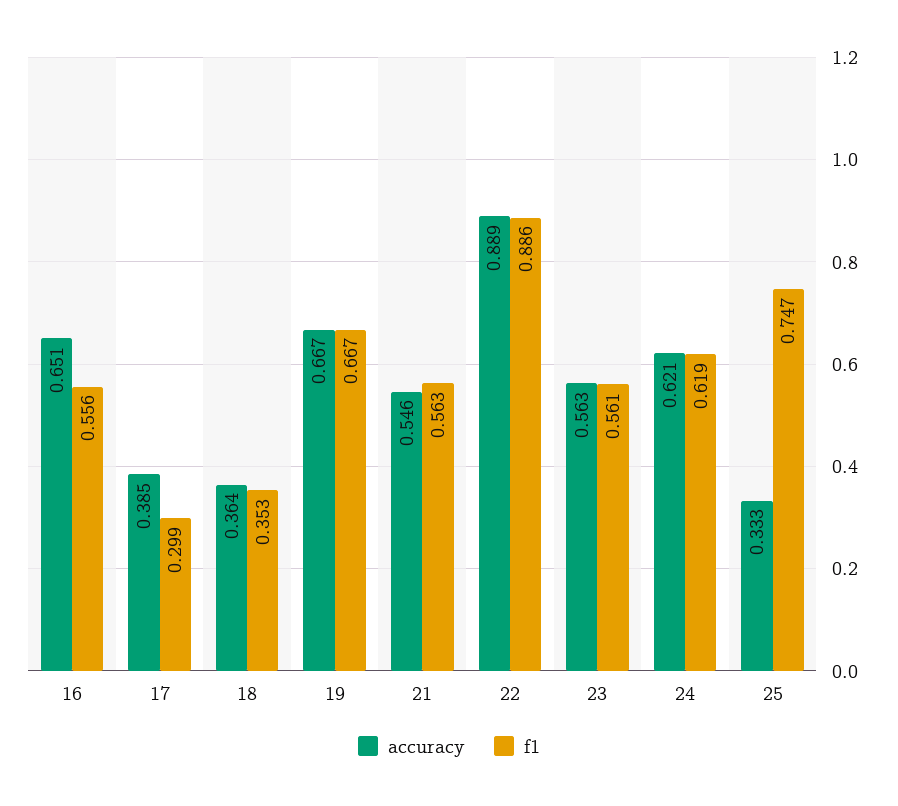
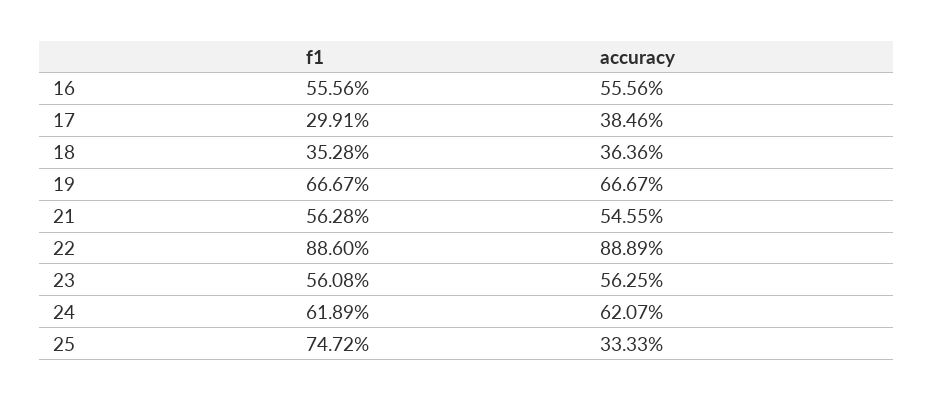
accuracy, 16: 0.651 -> 0.5556

